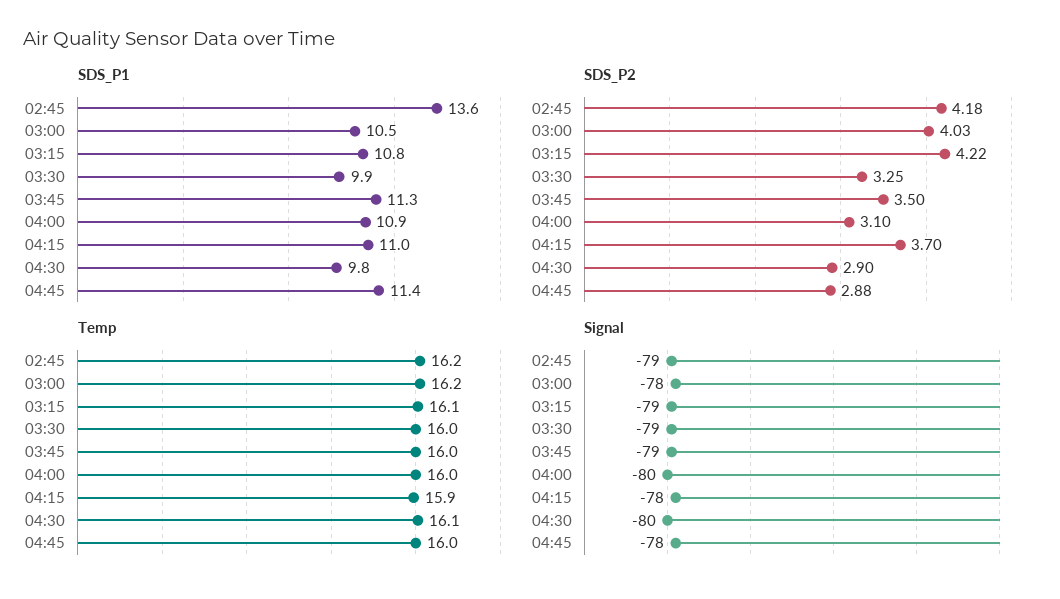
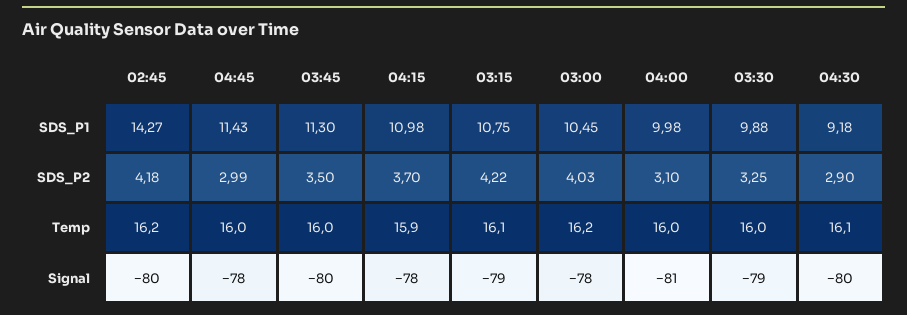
SDS_P1, 02:45: 13.6 -> 14.27
SDS_P1, 04:00: 10.9 -> 9.98
SDS_P1, 04:30: 9.8 -> 9.18
SDS_P2, 04:45: 2.88 -> 2.99
Signal, 02:45: -79 -> -80
Signal, 03:45: -79 -> -80
Signal, 04:00: -80 -> -81

